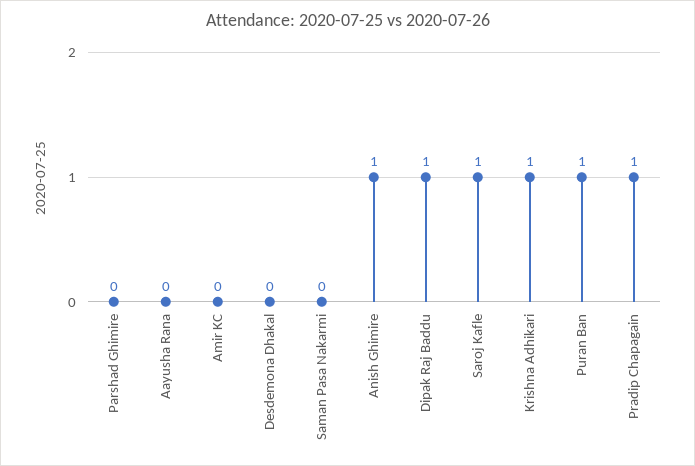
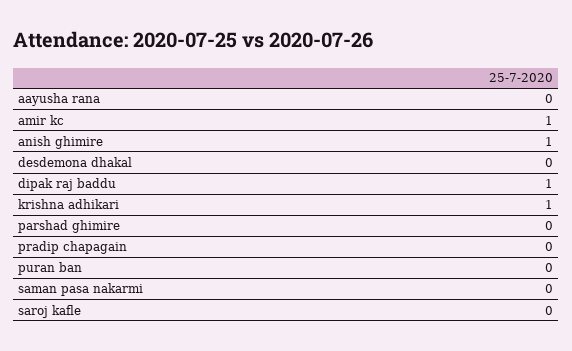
Amir KC: 0 -> 1
Saroj Kafle: 1 -> 0
Puran Ban: 1 -> 0
Pradip Chapagain: 1 -> 0

